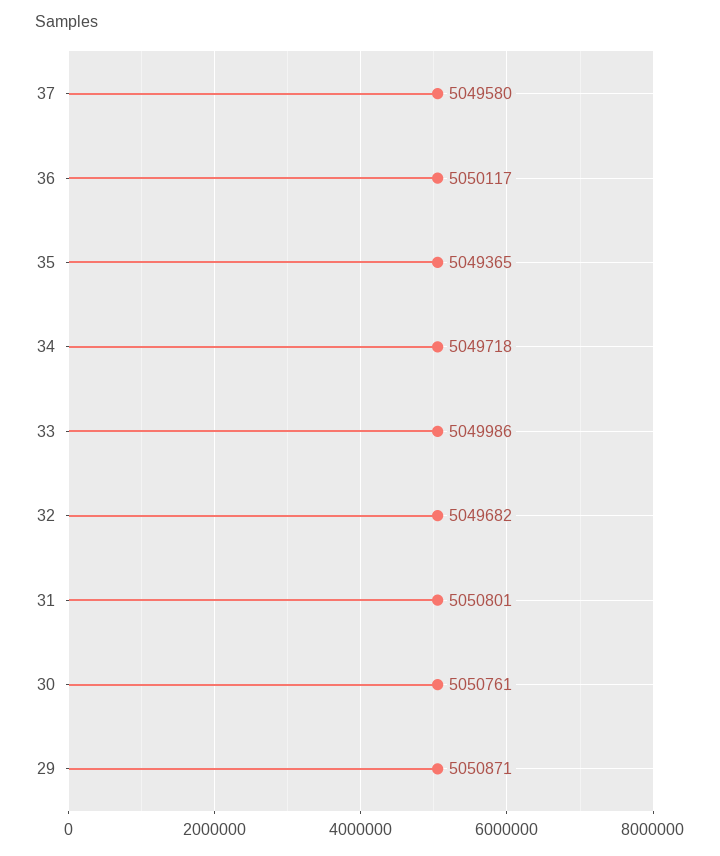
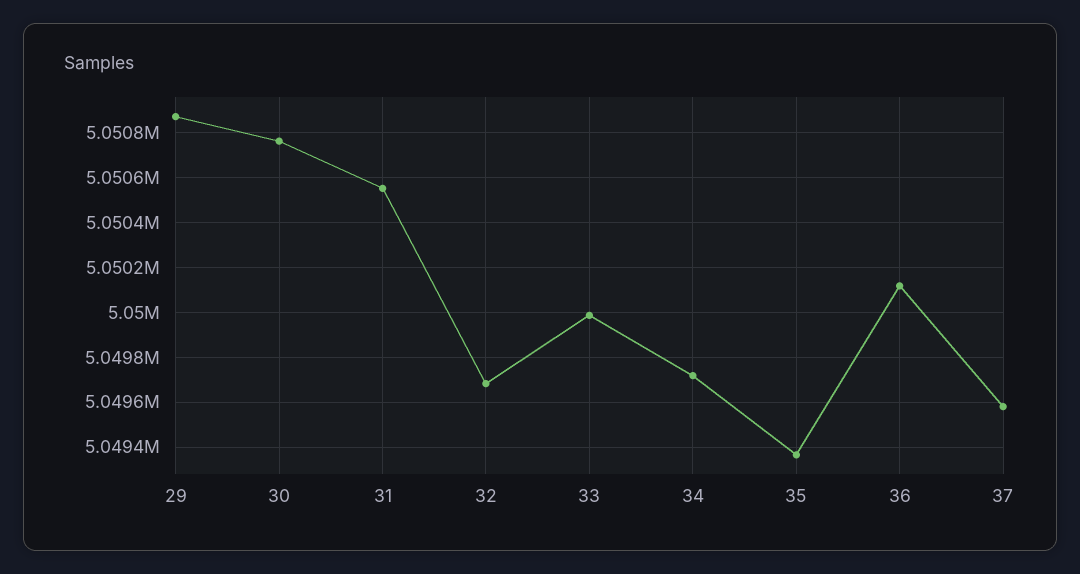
31: 5050801 -> 5050550

